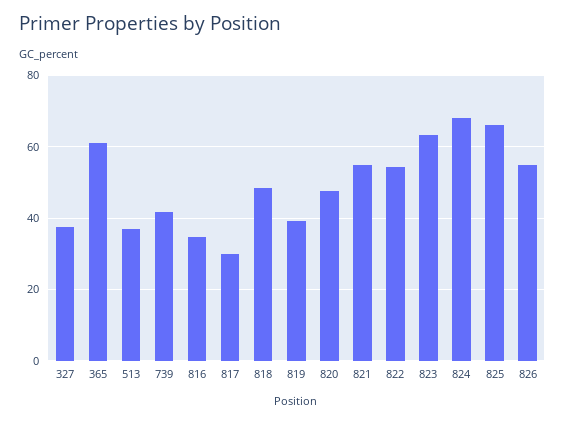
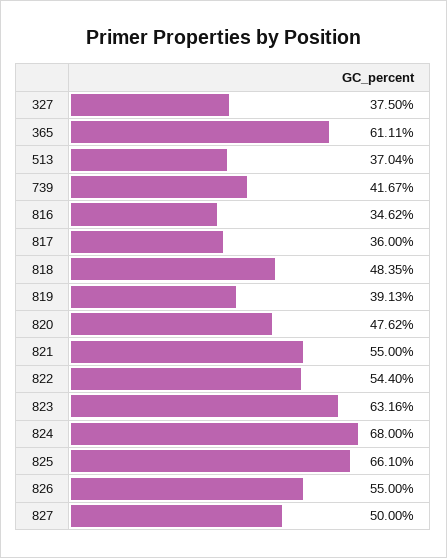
817: 30 -> 36
827: none -> 50

